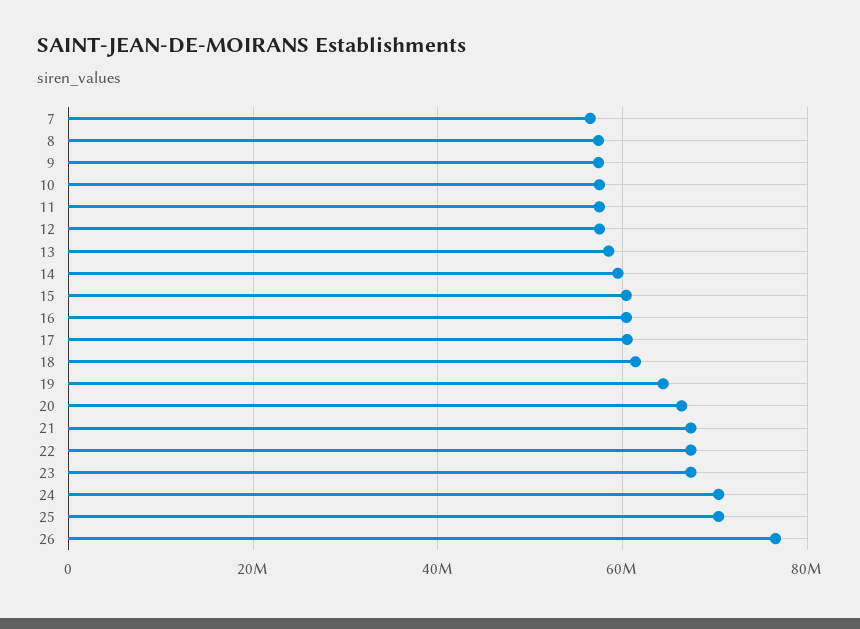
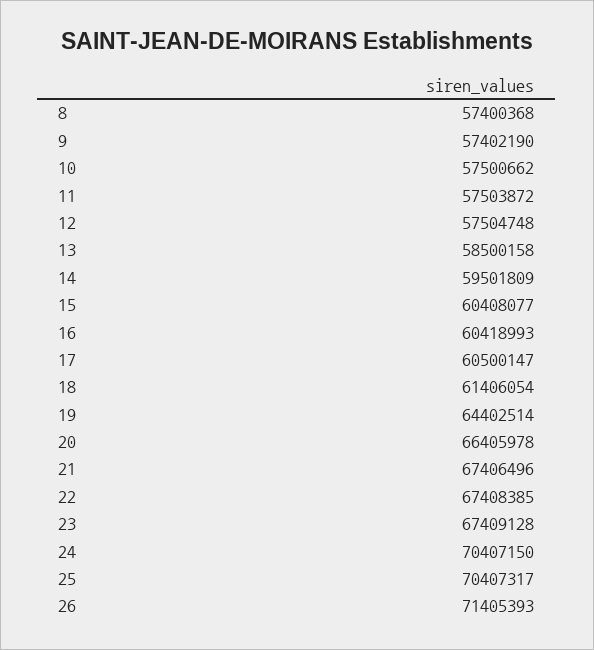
7: 56000000 -> none
26: 76000000 -> 71405393

